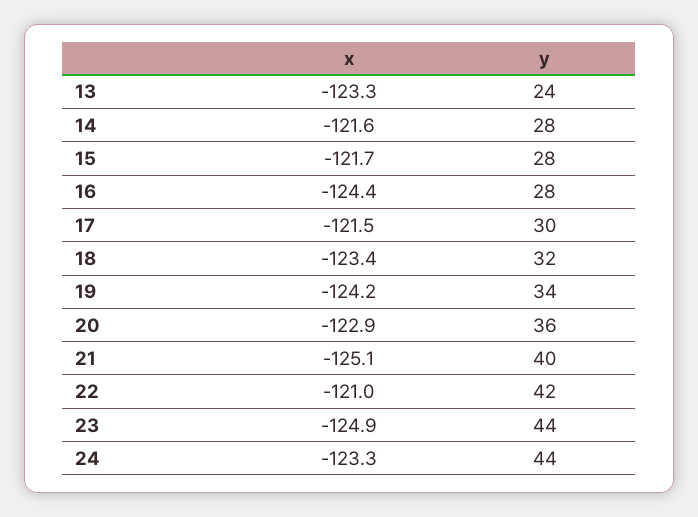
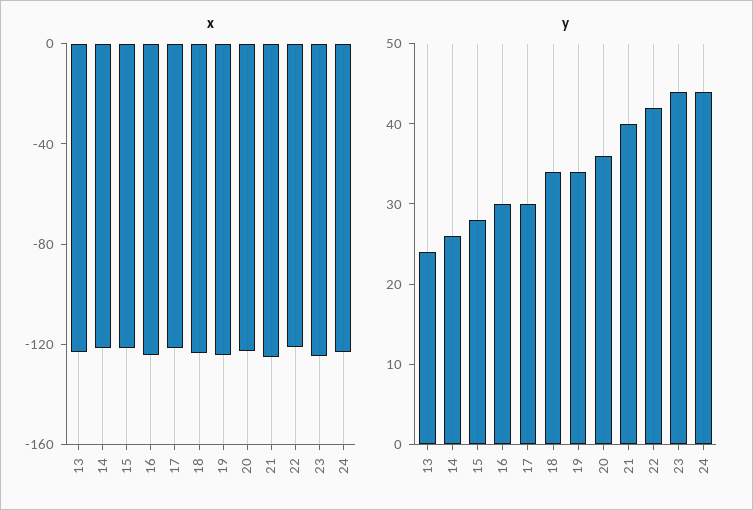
y, 14: 28 -> 26
y, 16: 28 -> 30
y, 18: 32 -> 34

